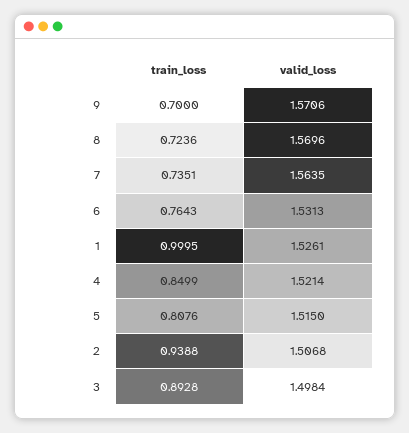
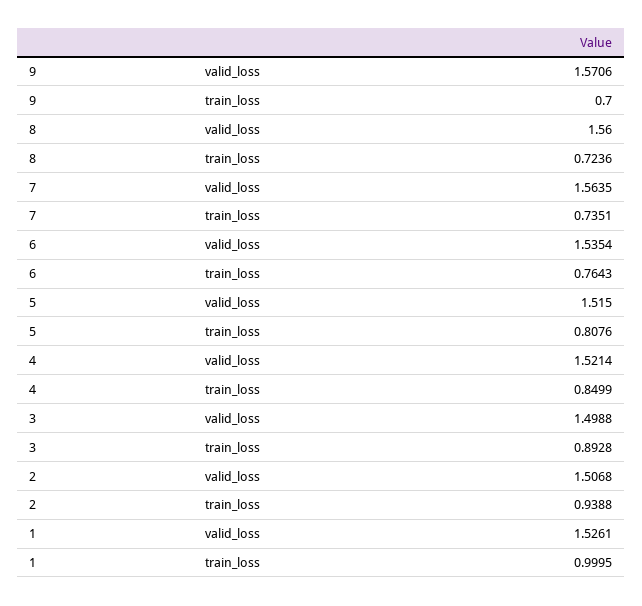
valid_loss, 8: 1.5696 -> 1.56
valid_loss, 6: 1.5313 -> 1.5354
valid_loss, 3: 1.4984 -> 1.4988

